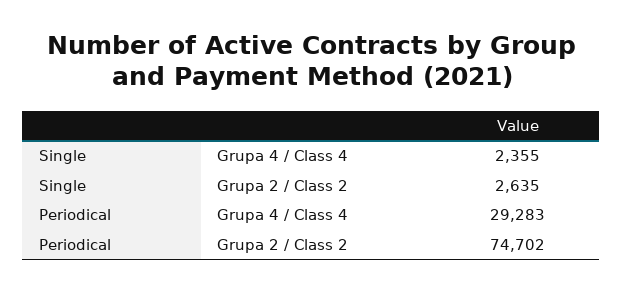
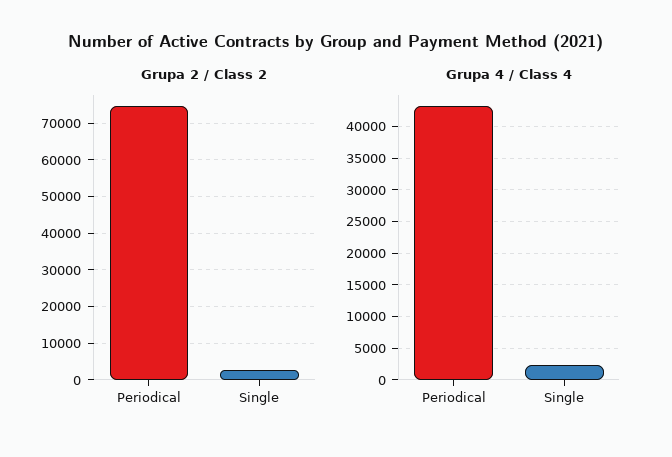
Grupa 4 / Class 4, Periodical: 29283 -> 43000

